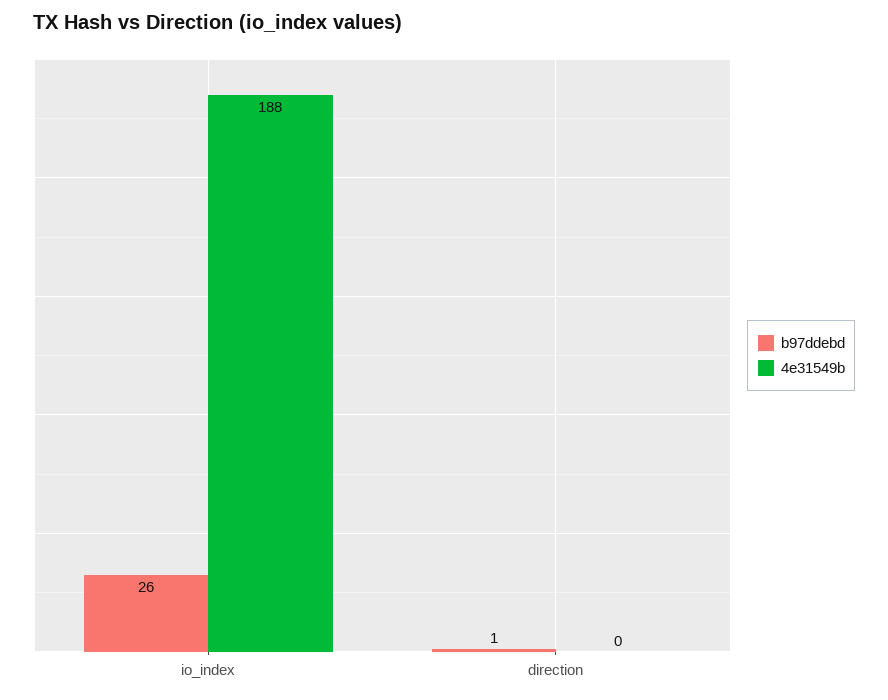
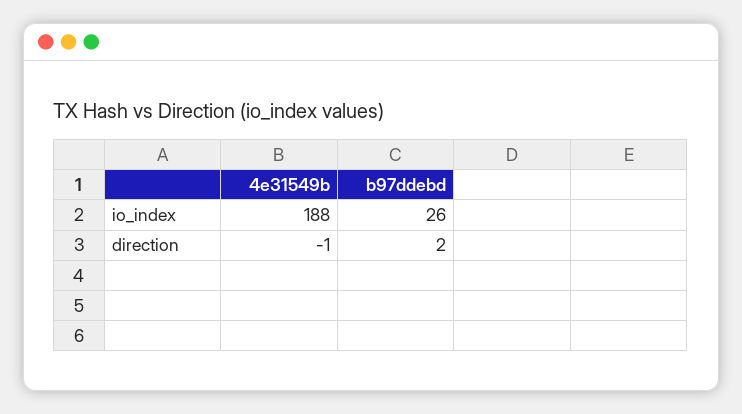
b97ddebd, direction: 1 -> 2
4e31549b, direction: 0 -> -1

